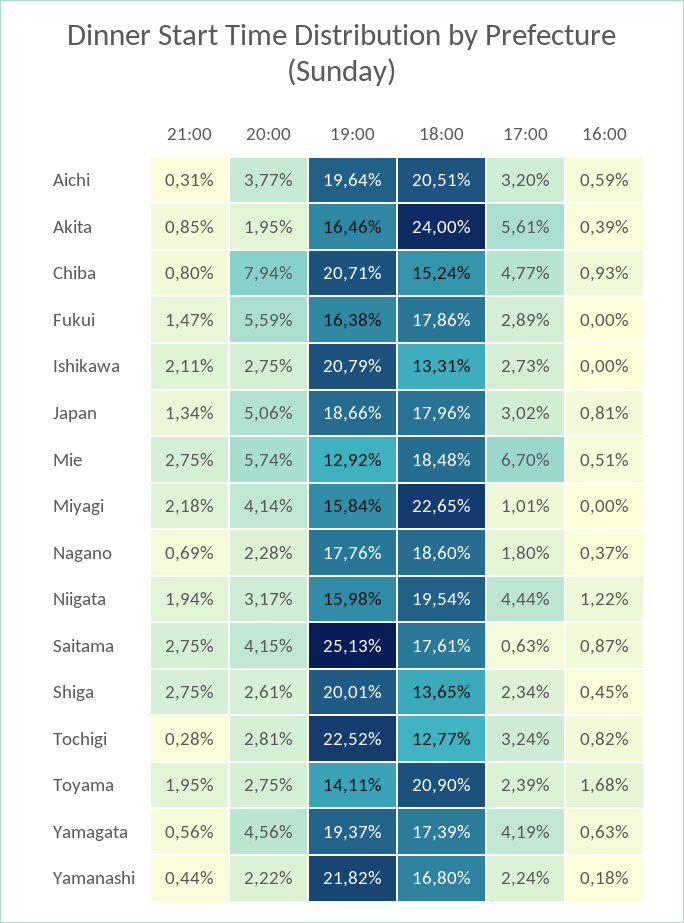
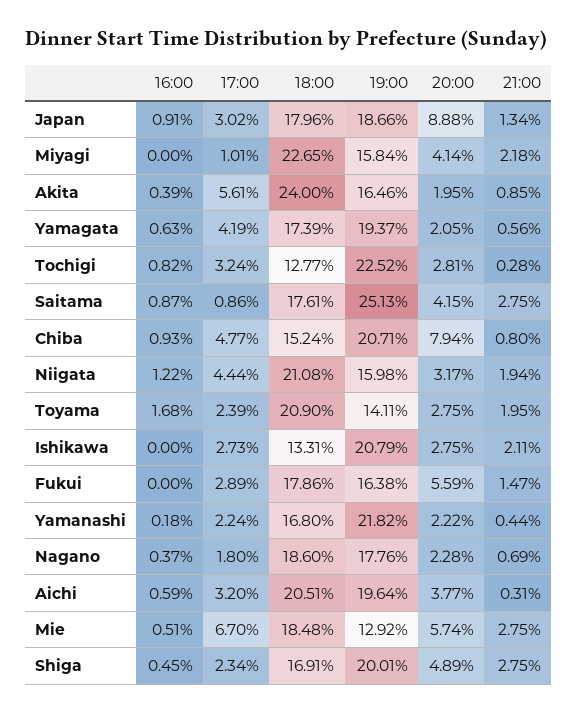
20:00, Japan: 5.06 -> 8.88
16:00, Japan: 0.81 -> 0.91
18:00, Niigata: 19.54 -> 21.08
17:00, Saitama: 0.63 -> 0.86
20:00, Shiga: 2.61 -> 4.89
18:00, Shiga: 13.65 -> 16.91
20:00, Yamagata: 4.56 -> 2.05

